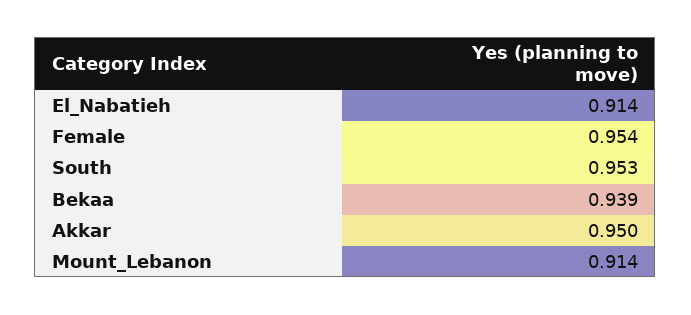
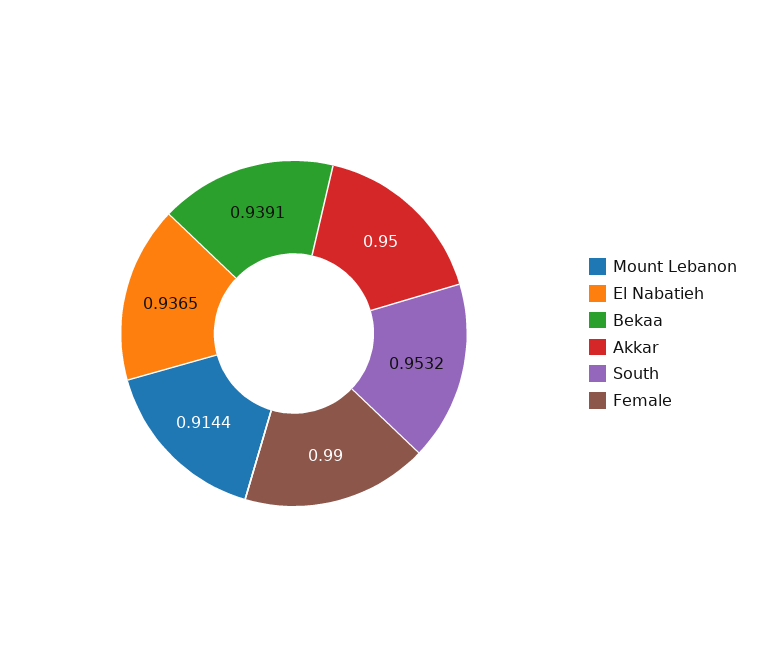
El_Nabatieh: 0.914 -> 0.9365
Female: 0.954 -> 0.99

